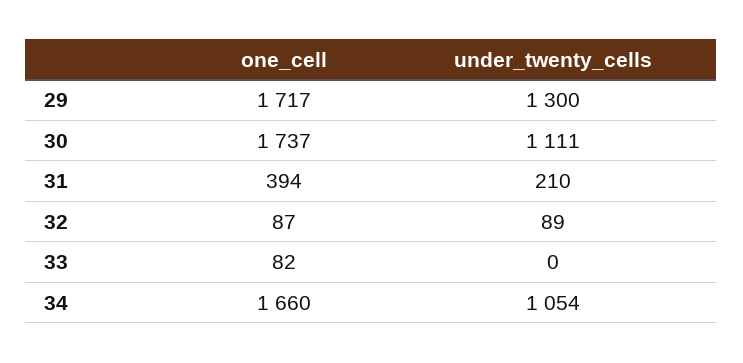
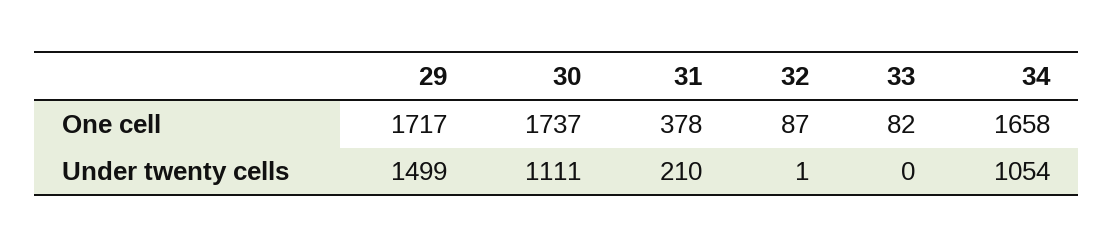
under_twenty_cells, 29: 1300 -> 1499
one_cell, 31: 394 -> 378
under_twenty_cells, 32: 89 -> 1
one_cell, 34: 1660 -> 1658

